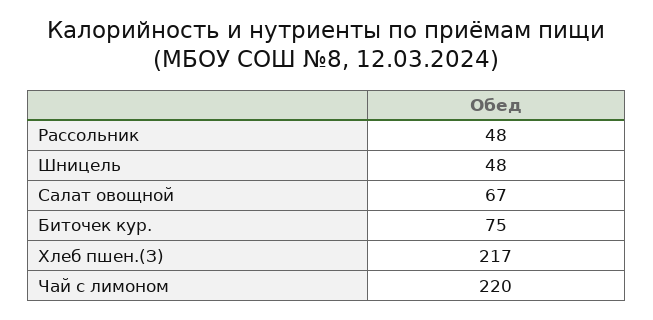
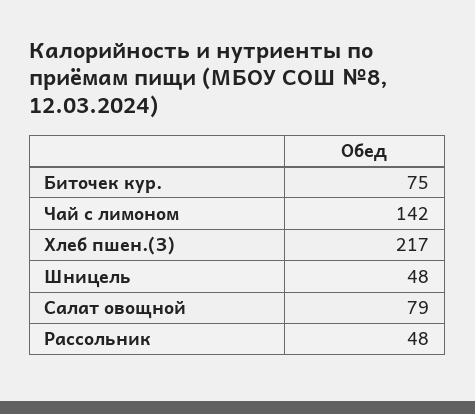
Салат овощной: 67 -> 79
Чай с лимоном: 220 -> 142

